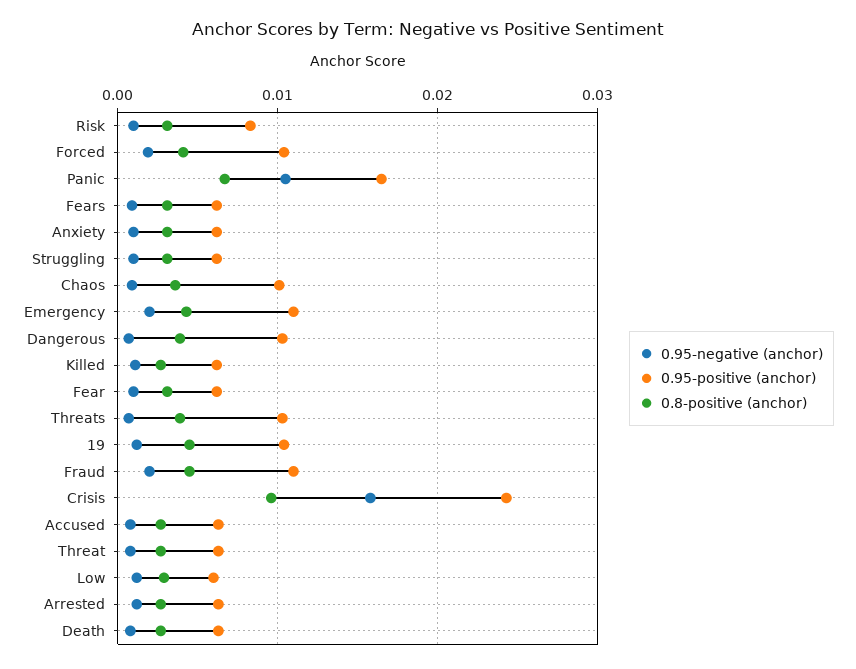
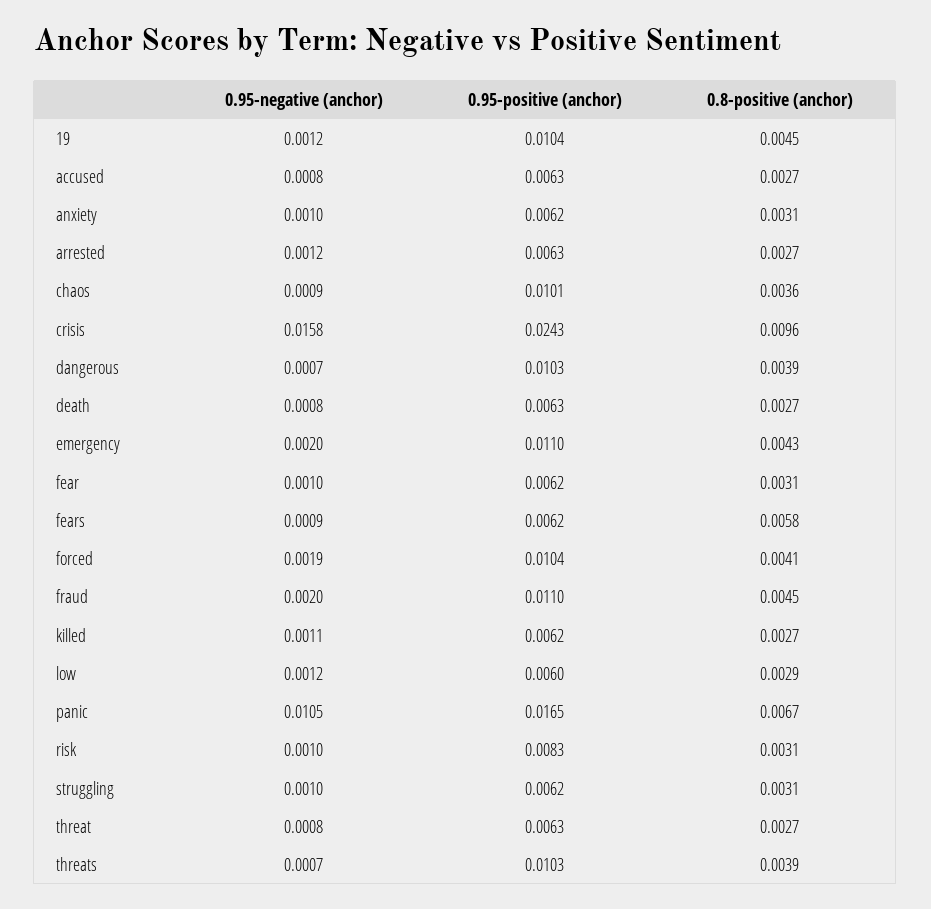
0.8-positive (anchor), Fears: 0.003 -> 0.0058

